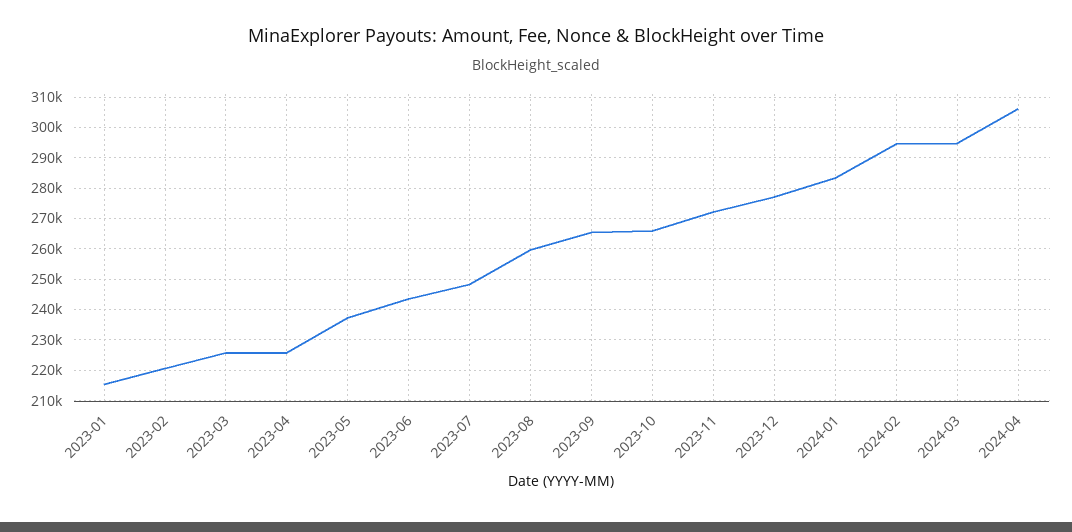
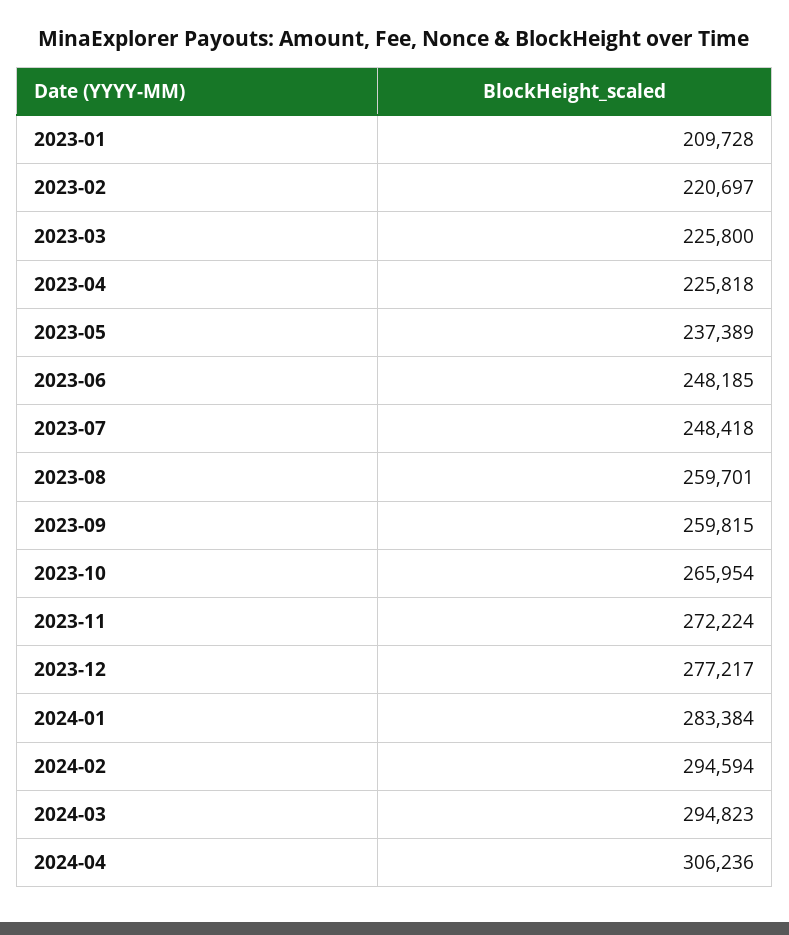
2023-01: 216000 -> 209728
2023-06: 244000 -> 248185
2023-09: 266000 -> 259815

